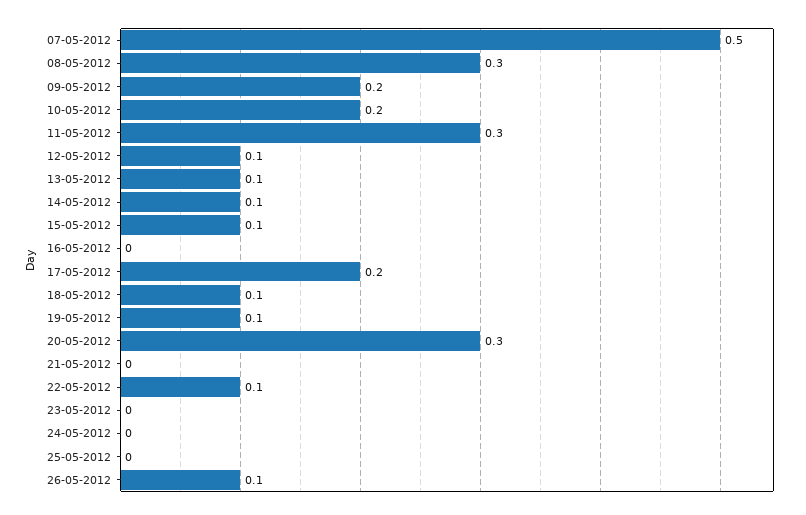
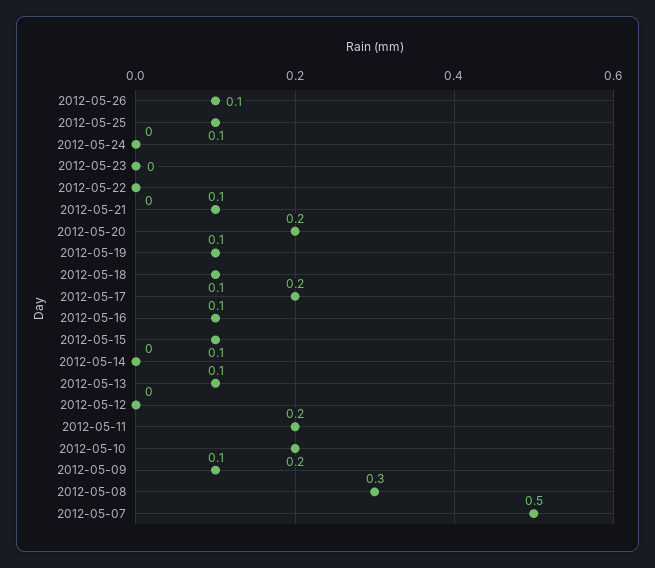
09-05-2012: 0.2 -> 0.1
11-05-2012: 0.3 -> 0.2
12-05-2012: 0.1 -> 0
14-05-2012: 0.1 -> 0
16-05-2012: 0 -> 0.1
20-05-2012: 0.3 -> 0.2
21-05-2012: 0 -> 0.1
22-05-2012: 0.1 -> 0
25-05-2012: 0 -> 0.1

